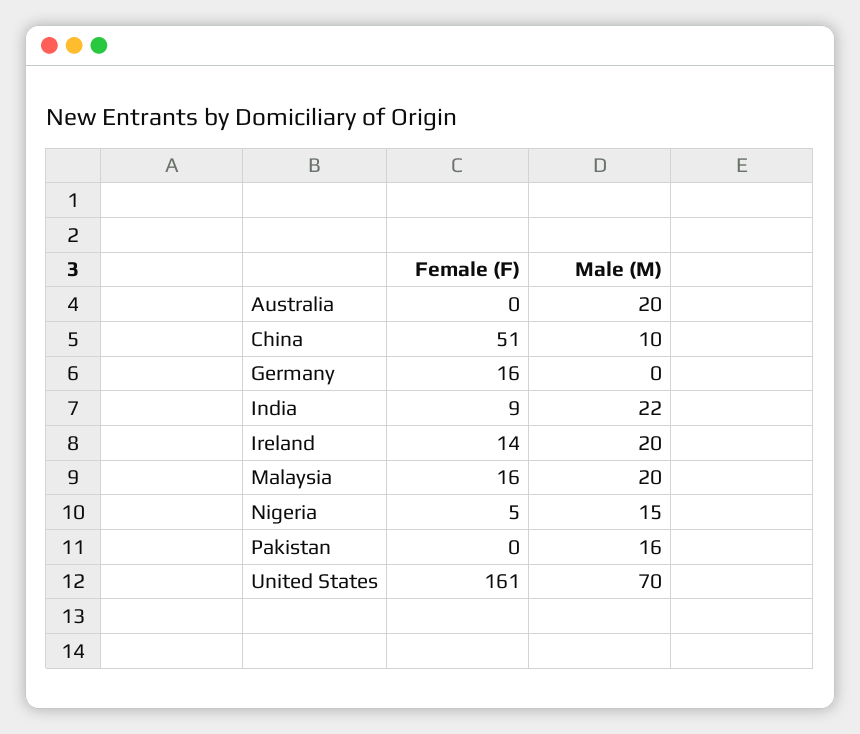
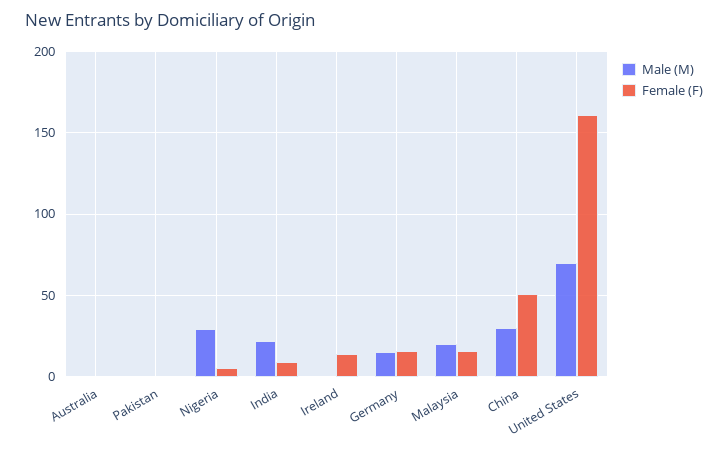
Male (M), Australia: 20 -> 0
Male (M), China: 10 -> 30
Male (M), Germany: 0 -> 15
Male (M), Ireland: 20 -> 0
Male (M), Nigeria: 15 -> 30
Male (M), Pakistan: 16 -> 0

